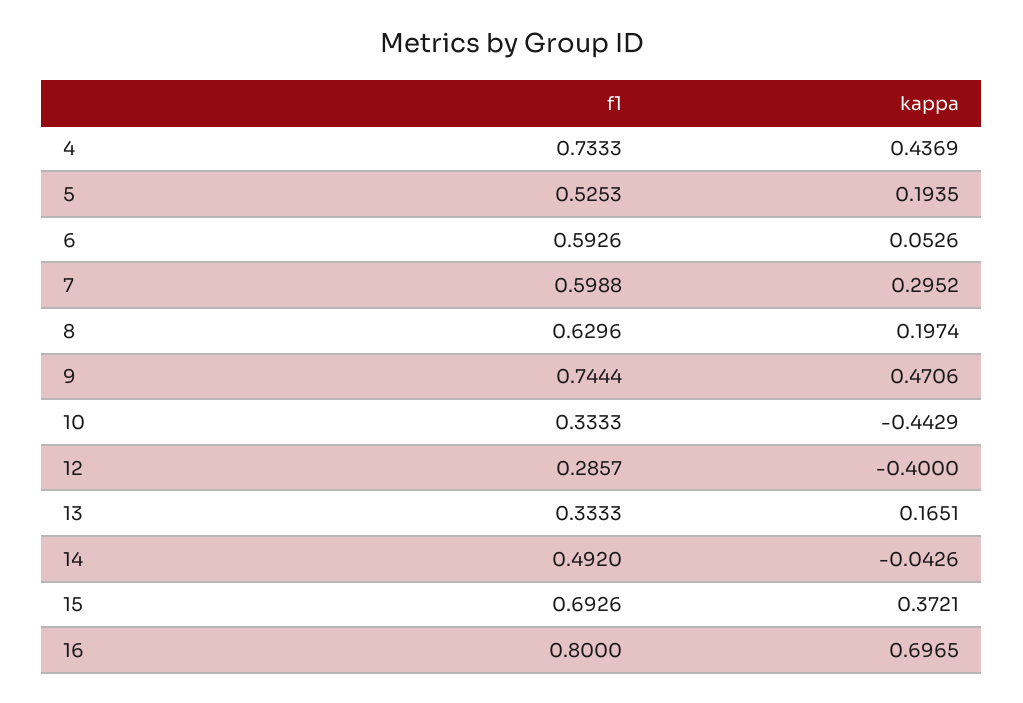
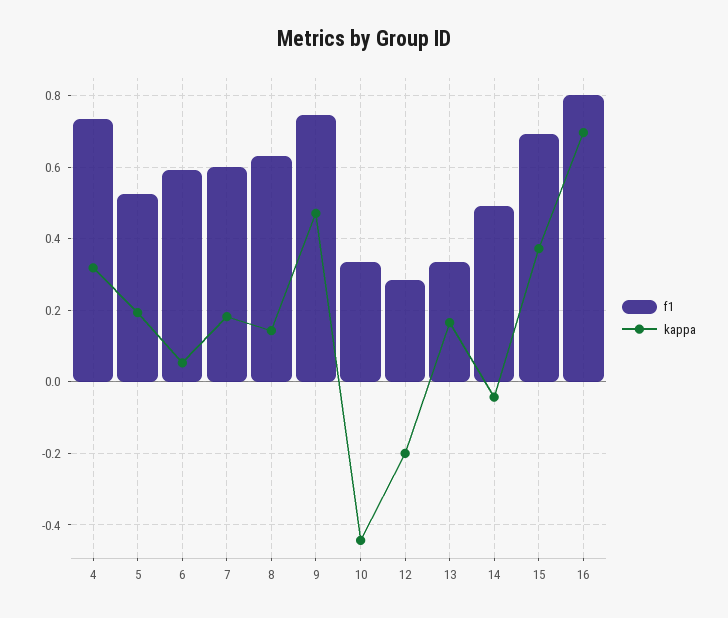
kappa, 4: 0.4369 -> 0.32
kappa, 7: 0.2952 -> 0.18
kappa, 8: 0.1974 -> 0.14
kappa, 12: -0.4 -> -0.2

